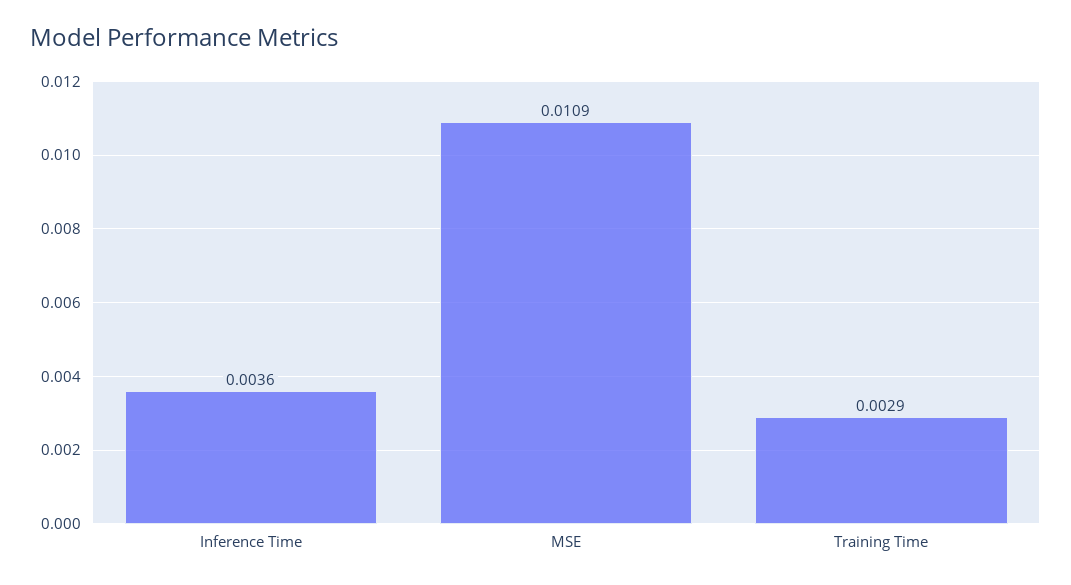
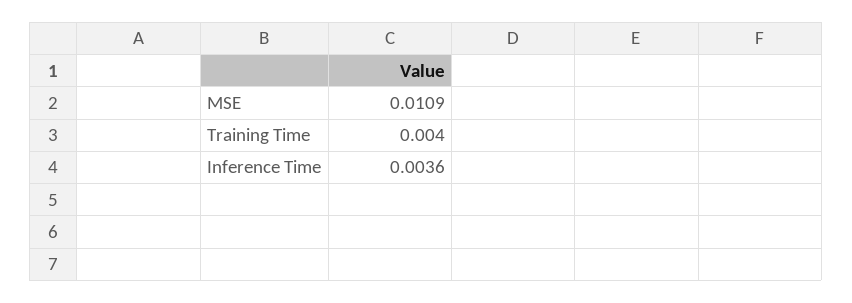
Training Time: 0.0029 -> 0.004

